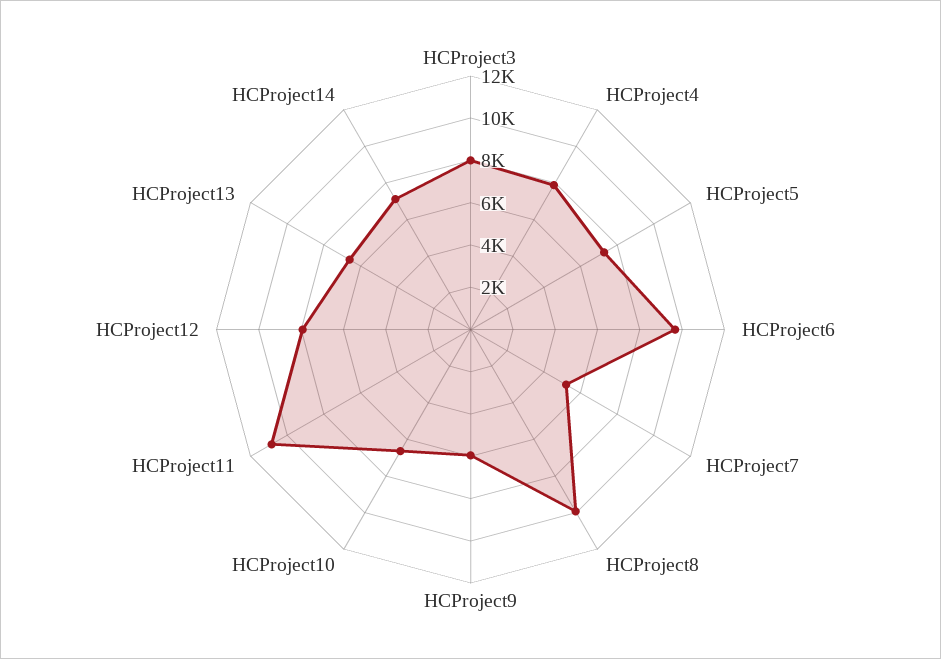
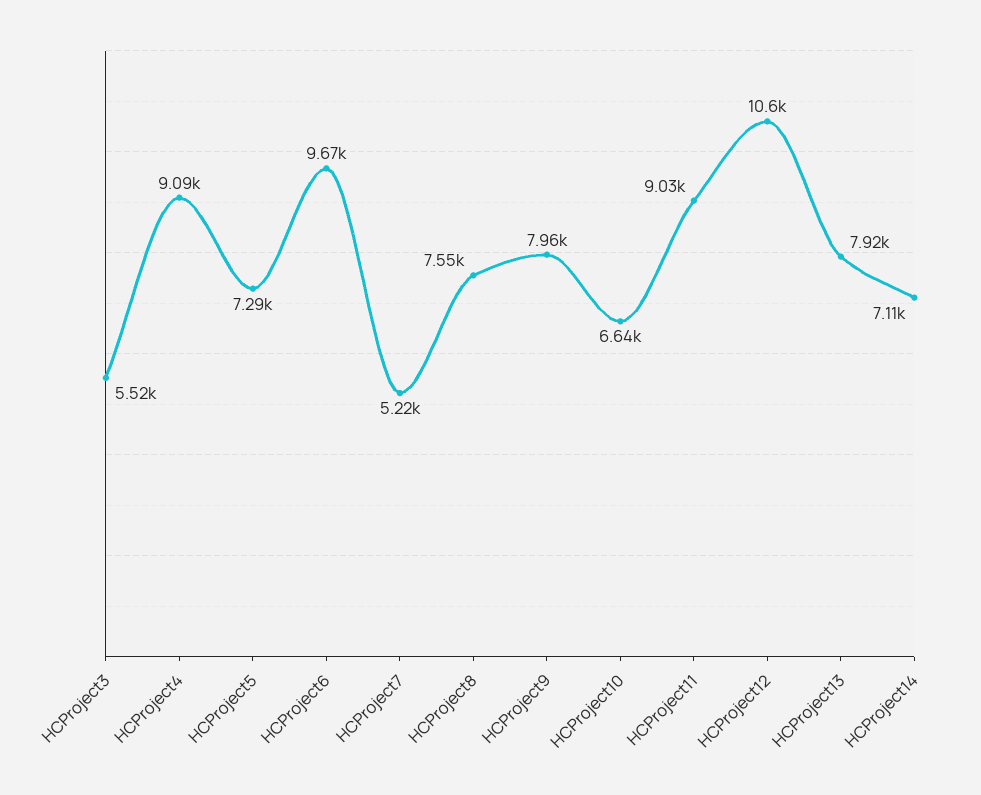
HCProject3: 8000 -> 5520
HCProject4: 8000 -> 9090
HCProject8: 10000 -> 7550
HCProject9: 6000 -> 7960
HCProject11: 11000 -> 9030
HCProject12: 8000 -> 10600
HCProject13: 6500 -> 7920

